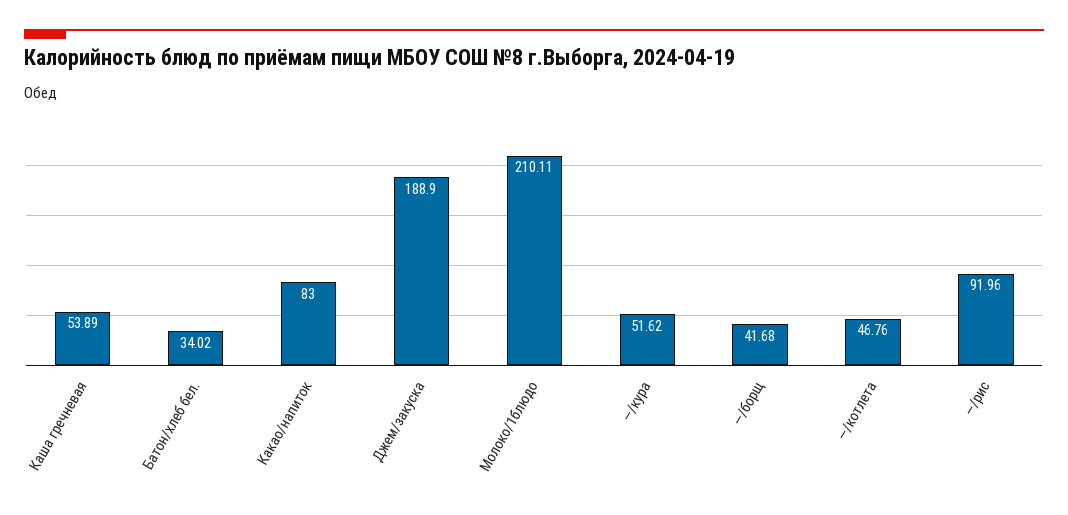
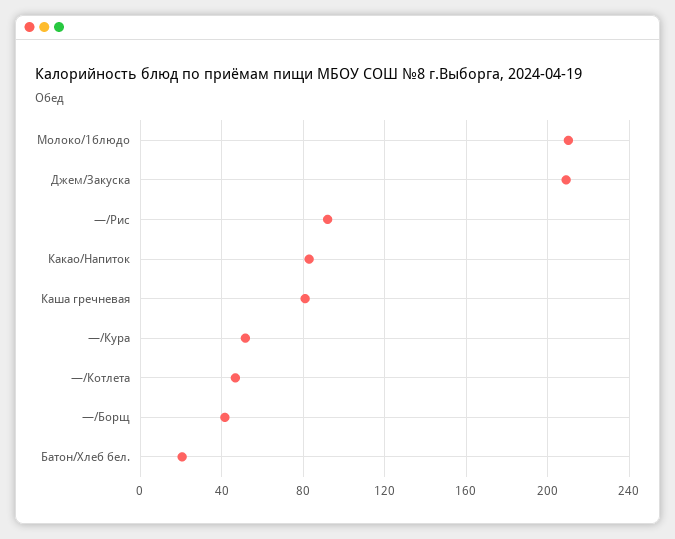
Каша гречневая: 53.89 -> 80
Батон/хлеб бел.: 34.02 -> 20
Джем/закуска: 188.9 -> 210

